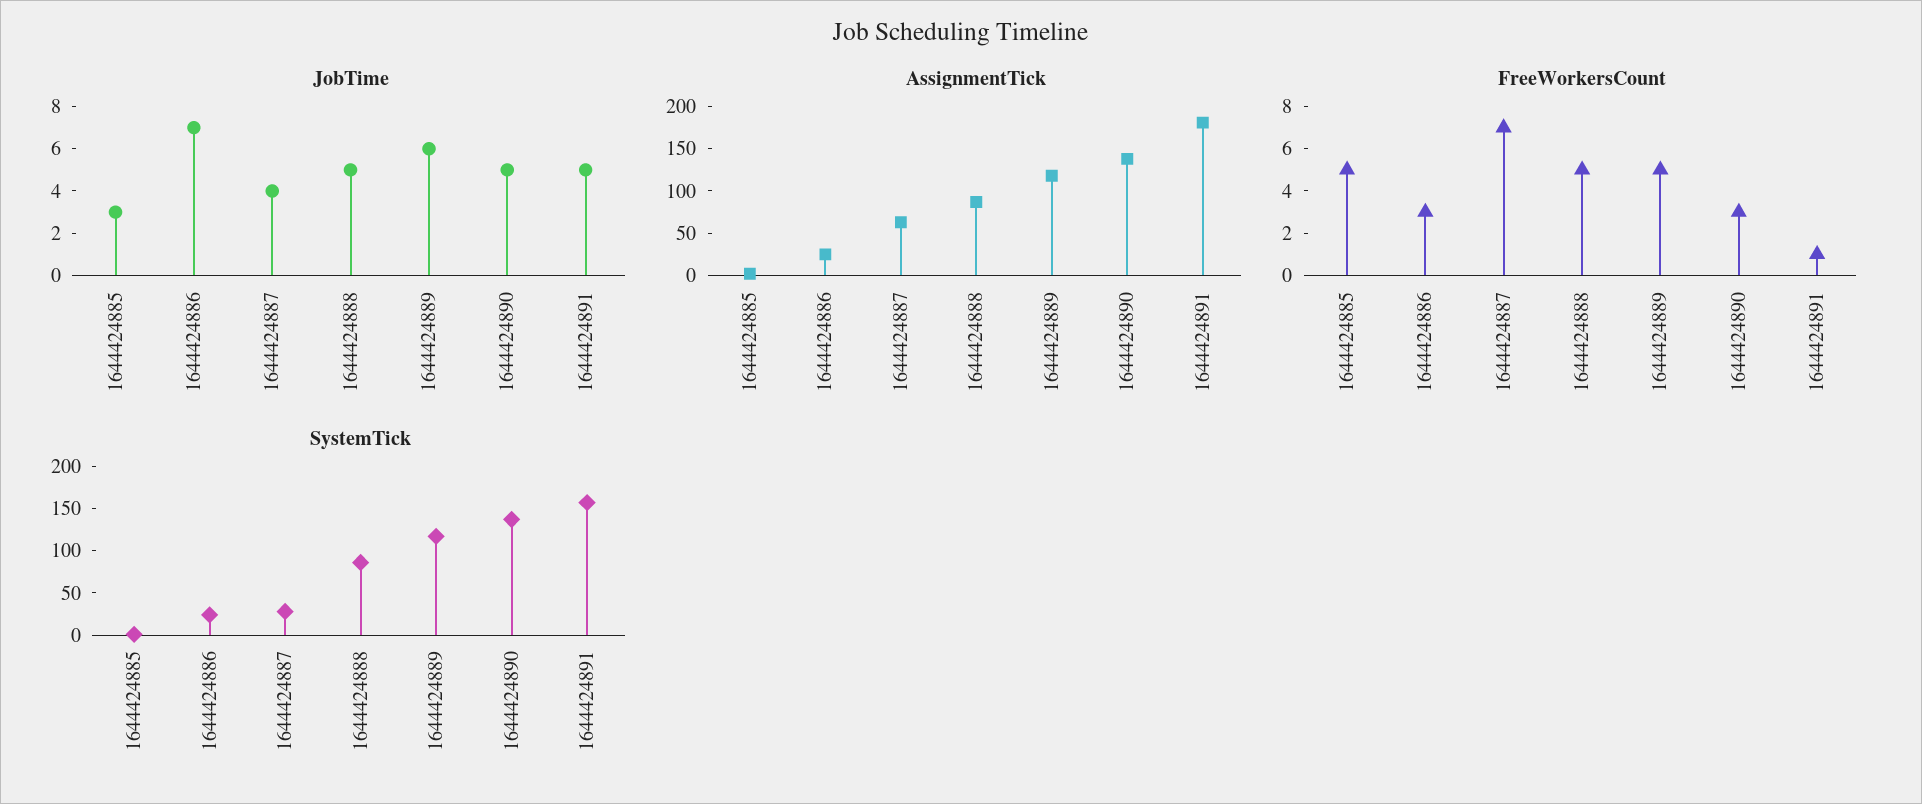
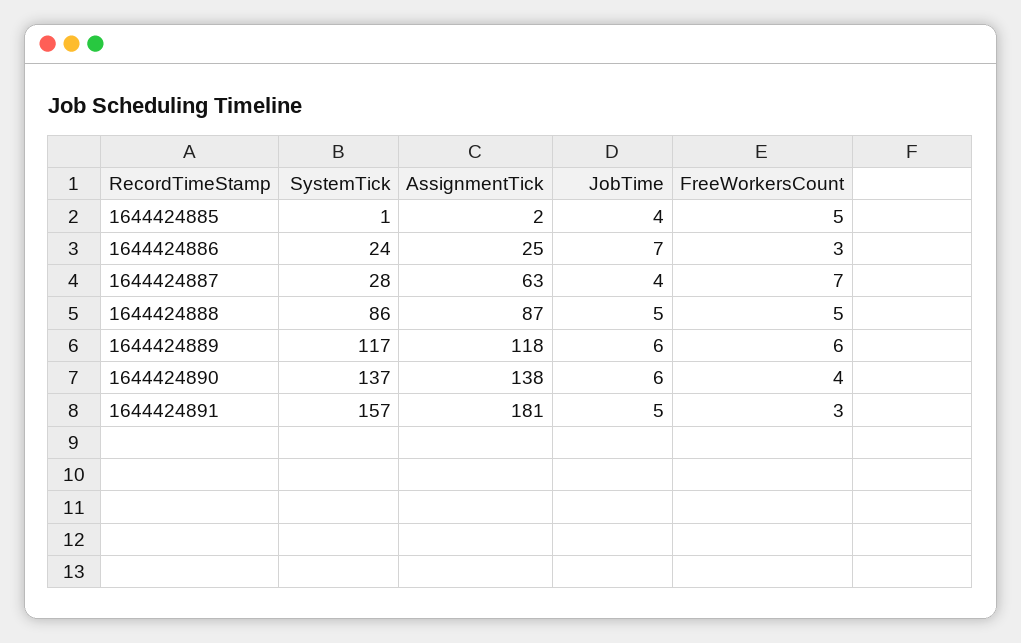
JobTime, 1644424885: 3 -> 4
JobTime, 1644424890: 5 -> 6
FreeWorkersCount, 1644424889: 5 -> 6
FreeWorkersCount, 1644424890: 3 -> 4
FreeWorkersCount, 1644424891: 1 -> 3

